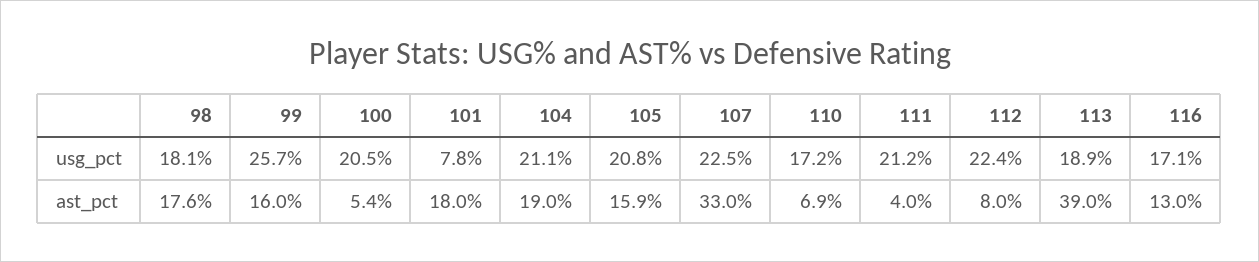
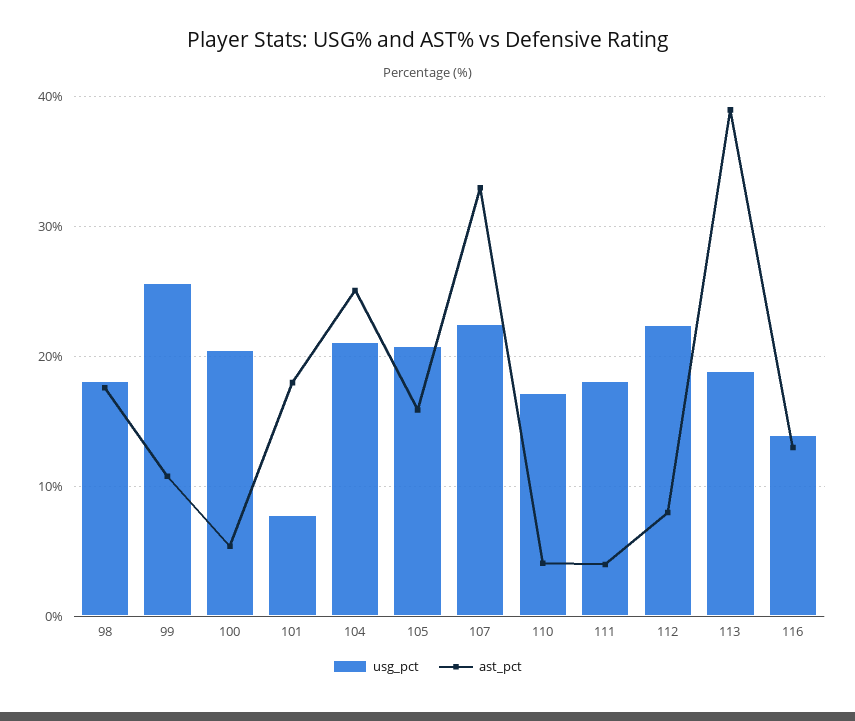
usg_pct, 111: 21.2 -> 18
usg_pct, 116: 17.1 -> 14
ast_pct, 99: 16 -> 11
ast_pct, 104: 19 -> 25
ast_pct, 110: 6.9 -> 4

